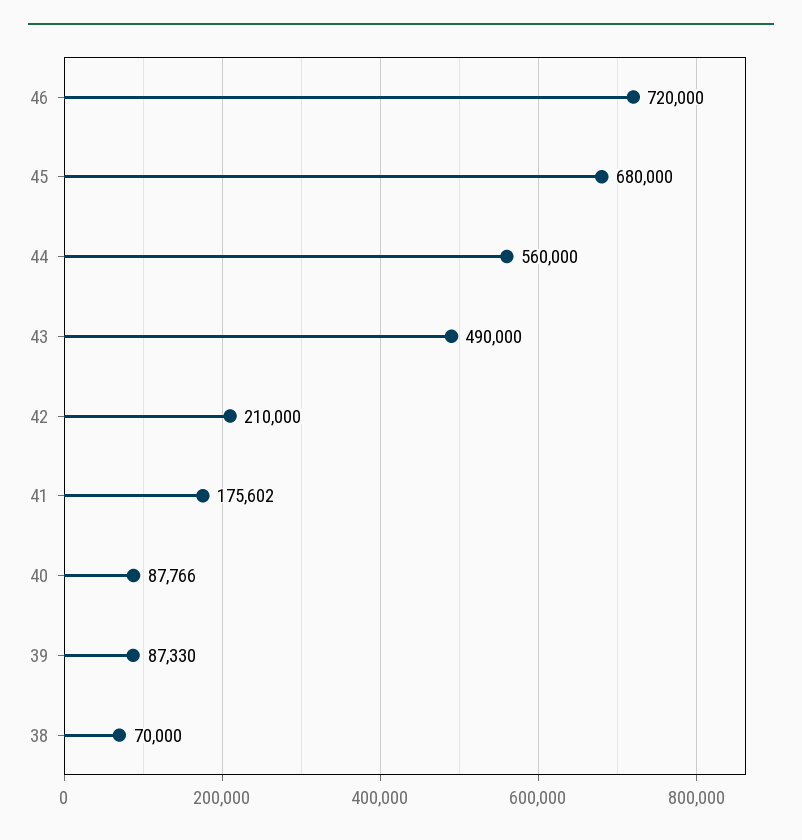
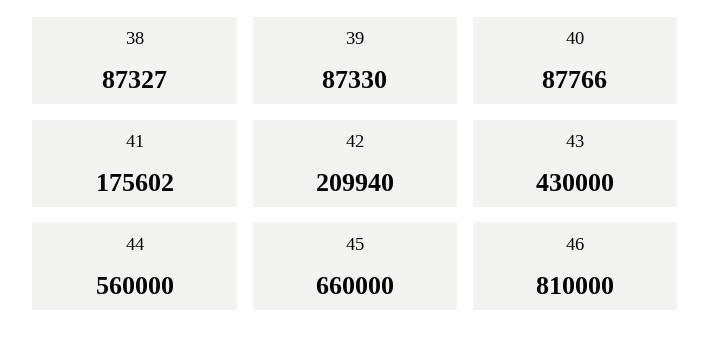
46: 720000 -> 810000
45: 680000 -> 660000
43: 490000 -> 430000
42: 210000 -> 209940
38: 70000 -> 87327

